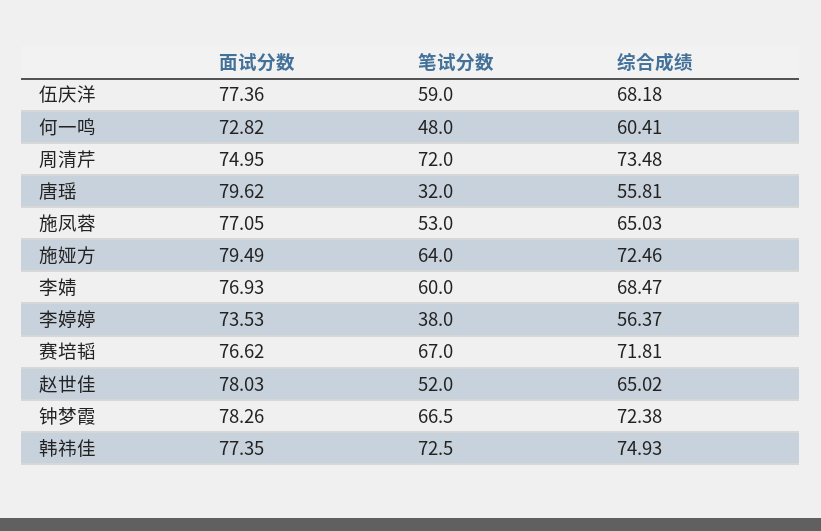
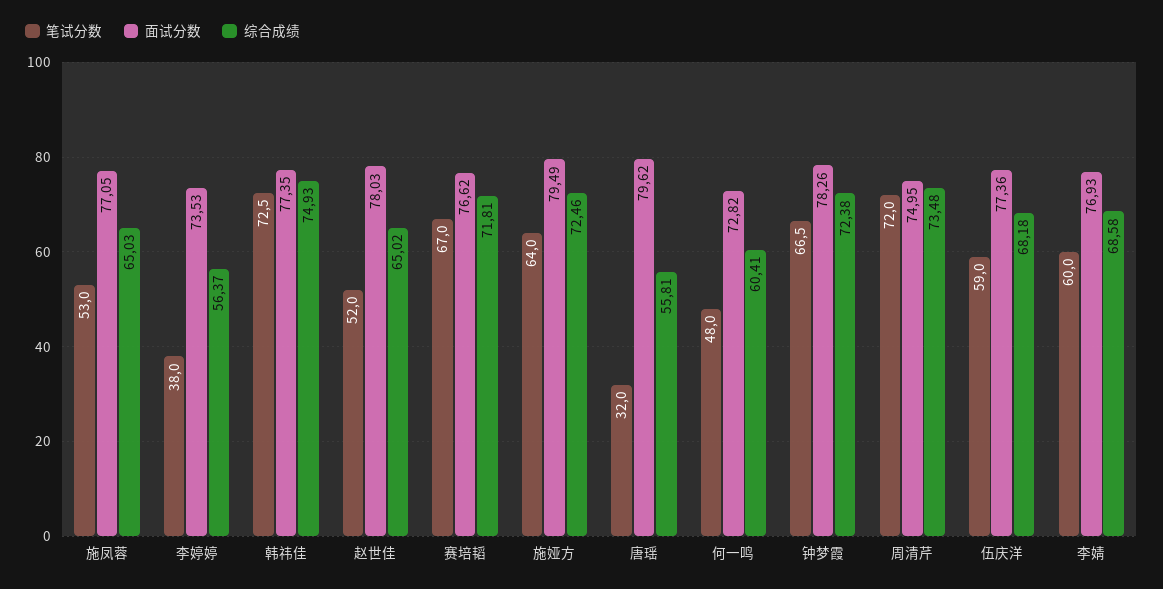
综合成绩, 李婧: 68.47 -> 68.58

